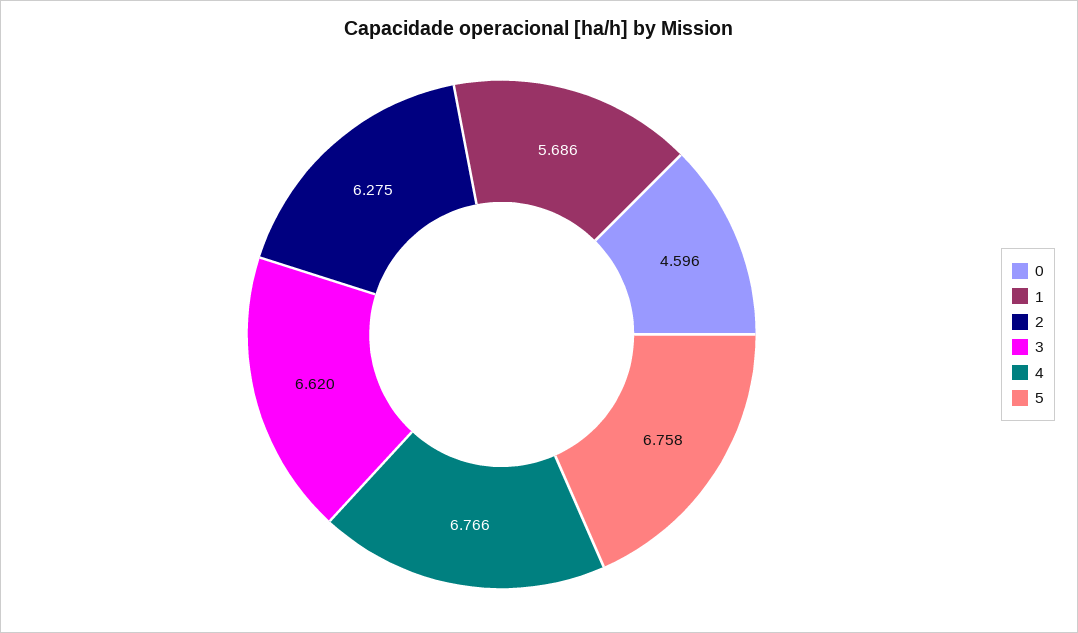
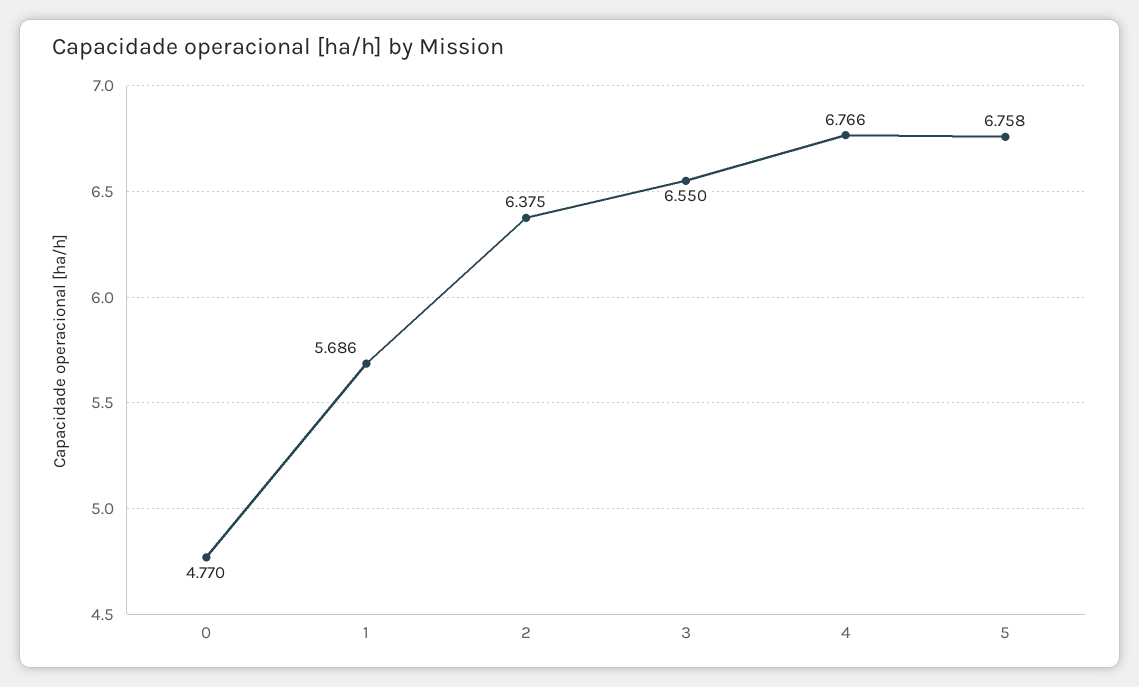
0: 4.596 -> 4.77
2: 6.275 -> 6.375
3: 6.62 -> 6.55

